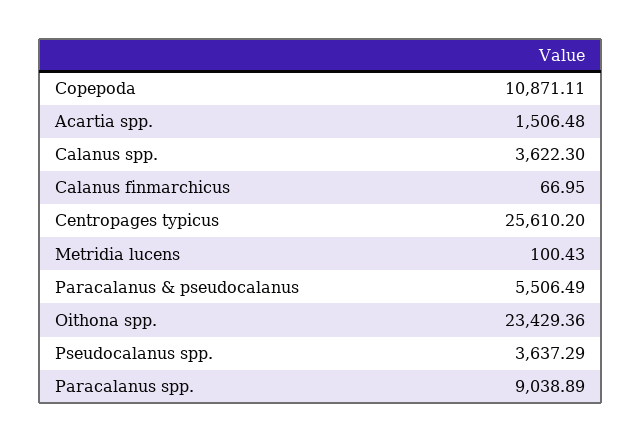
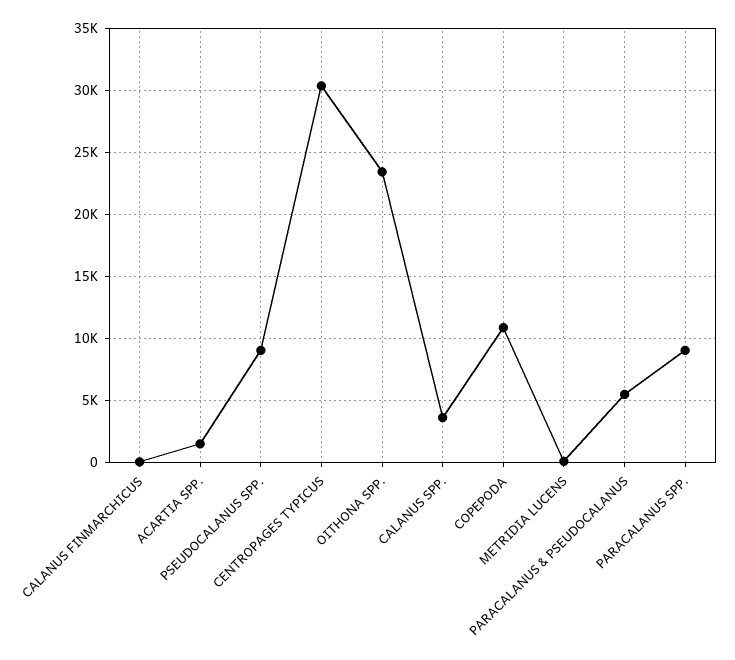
Centropages typicus: 25610.2 -> 30500
Pseudocalanus spp.: 3637.29 -> 9000

